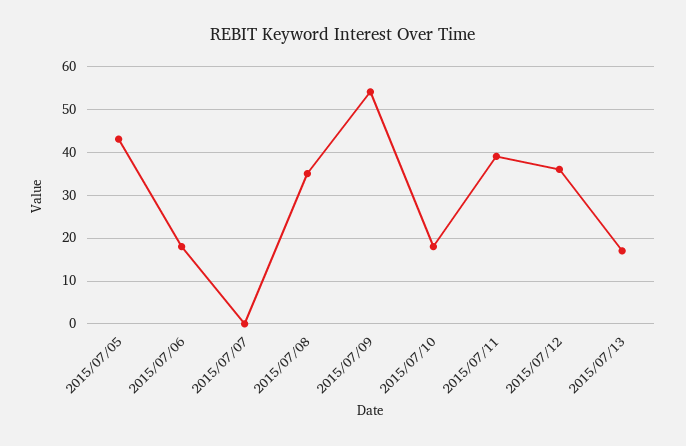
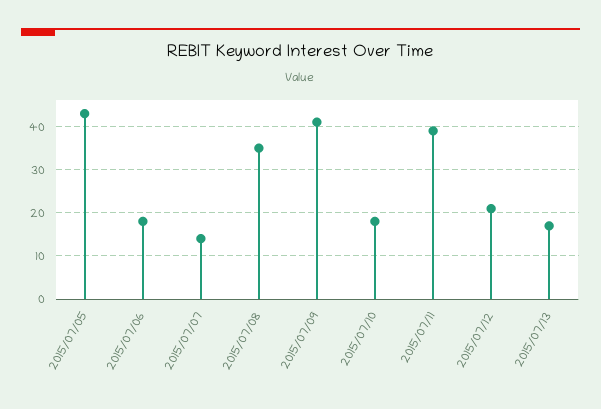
2015/07/07: 0 -> 15
2015/07/09: 55 -> 40
2015/07/12: 35 -> 20

